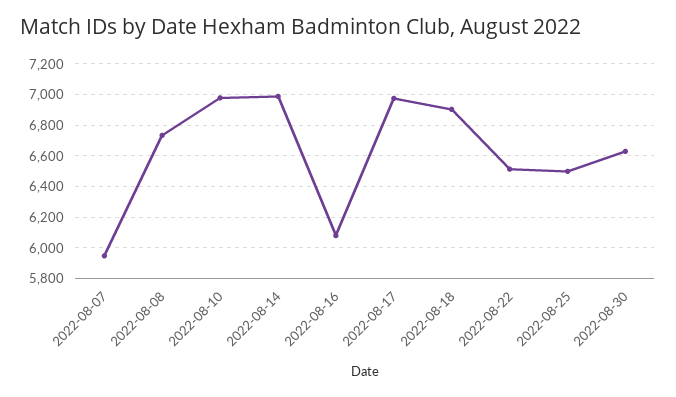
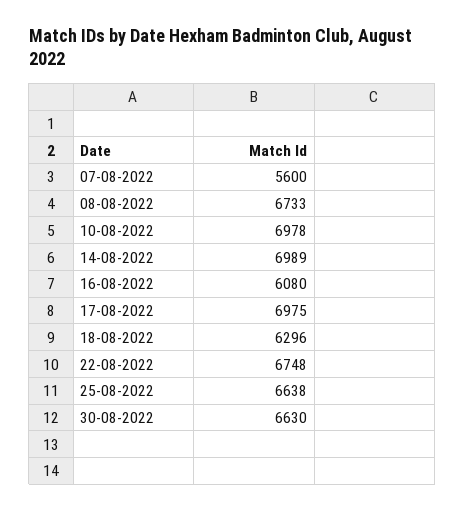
2022-08-07: 5950 -> 5600
2022-08-18: 6900 -> 6296
2022-08-22: 6500 -> 6748
2022-08-25: 6500 -> 6638

